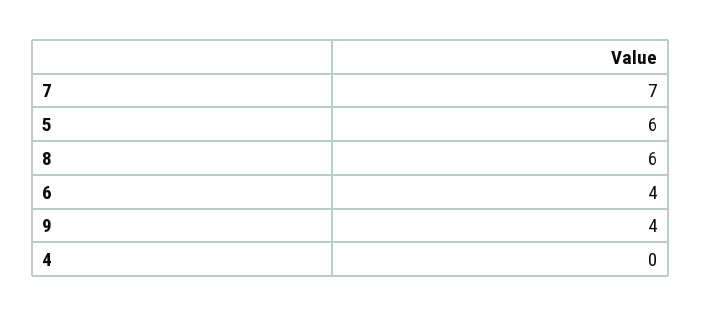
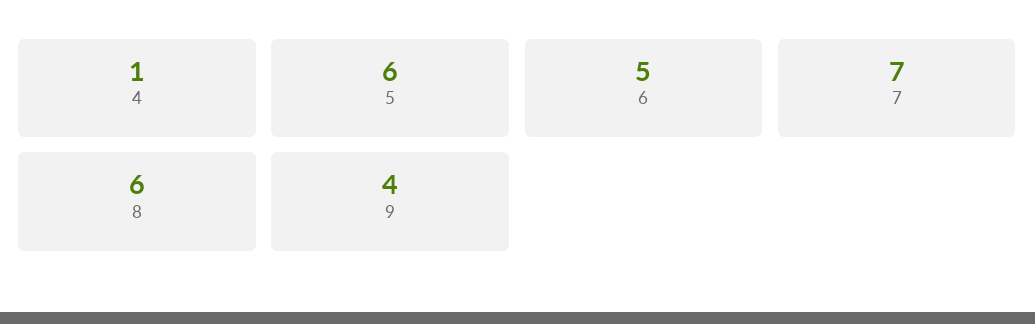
6: 4 -> 5
4: 0 -> 1

